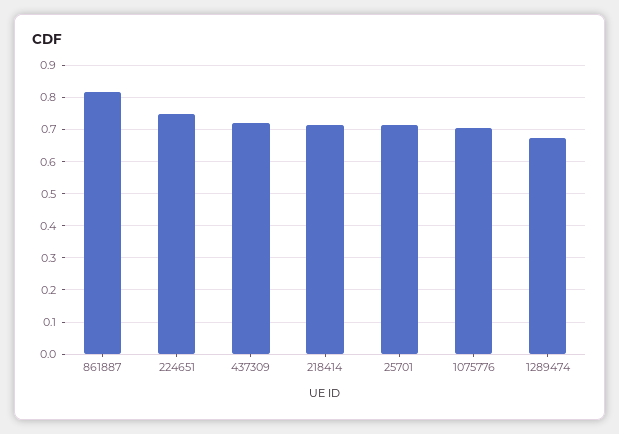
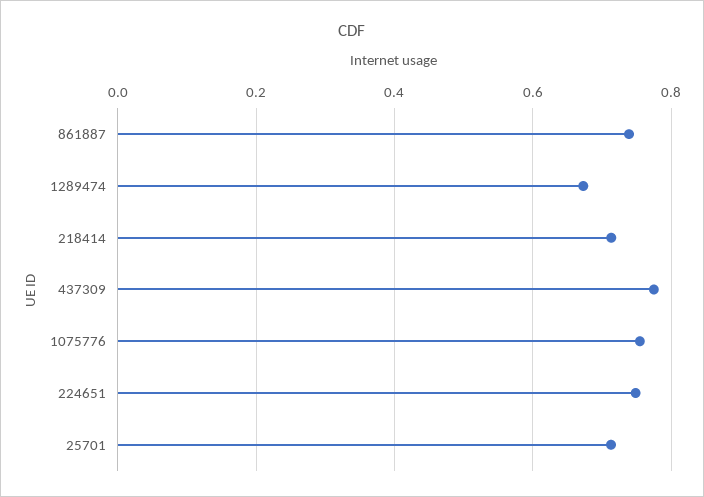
861887: 0.82 -> 0.74
437309: 0.72 -> 0.78
1075776: 0.7 -> 0.76

